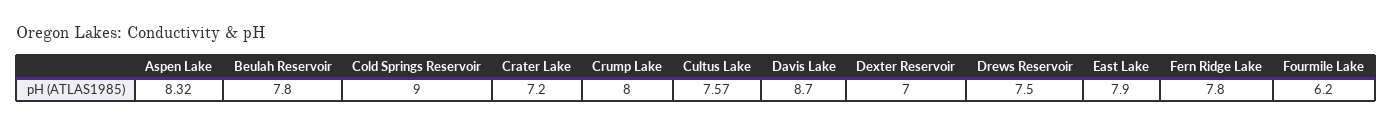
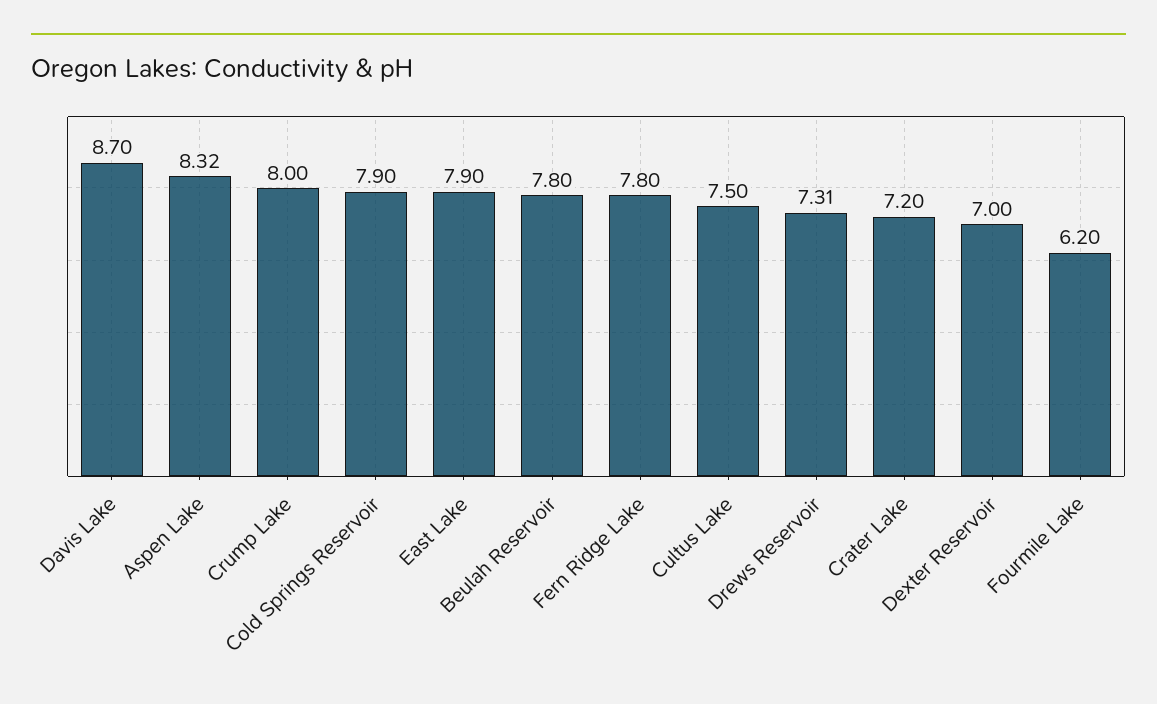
Cold Springs Reservoir: 9 -> 7.9
Cultus Lake: 7.57 -> 7.5
Drews Reservoir: 7.5 -> 7.31

